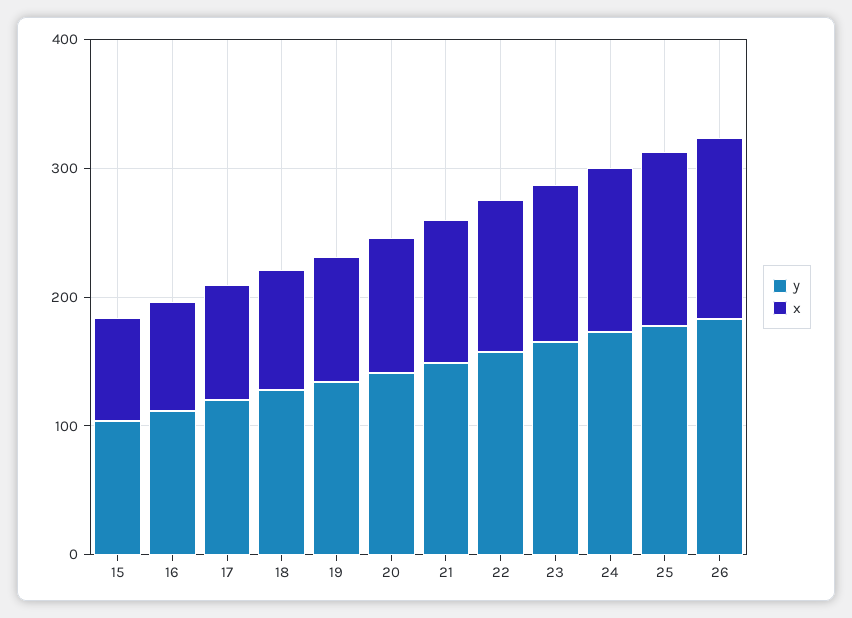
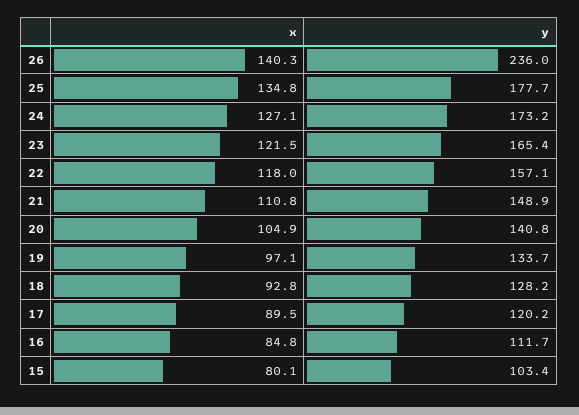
y, 26: 180 -> 236

